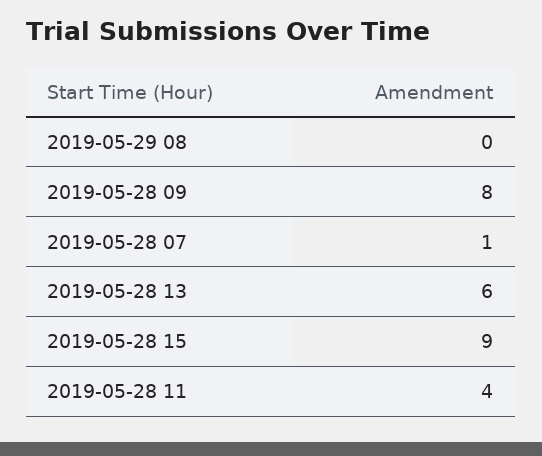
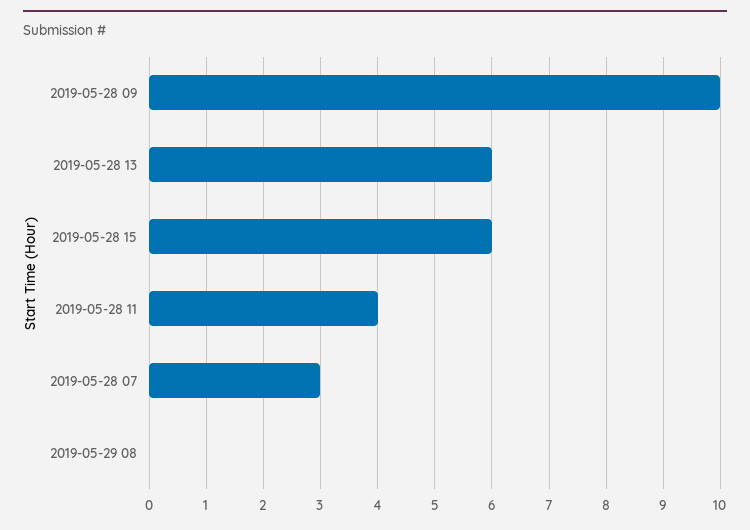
2019-05-28 09: 8 -> 10
2019-05-28 07: 1 -> 3
2019-05-28 15: 9 -> 6

